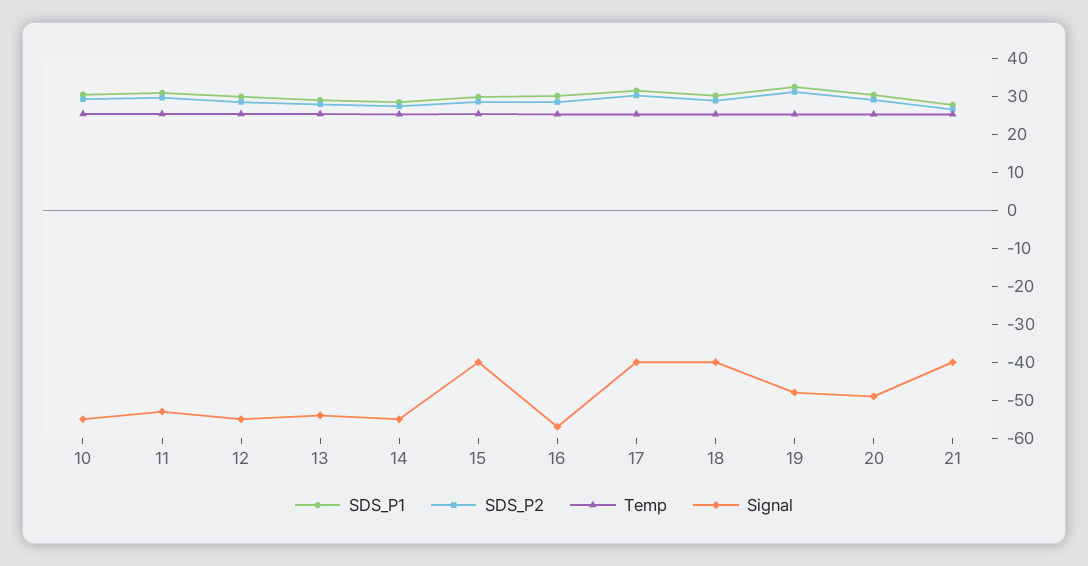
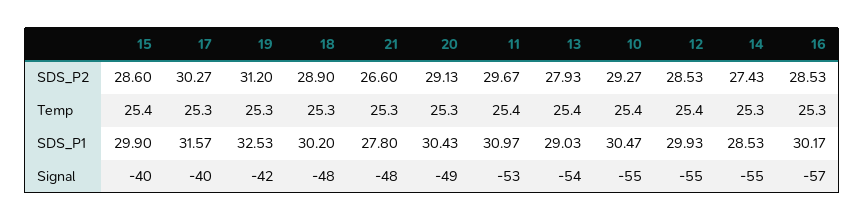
Signal, 18: -40 -> -48
Signal, 19: -47.5 -> -42
Signal, 21: -40 -> -48

